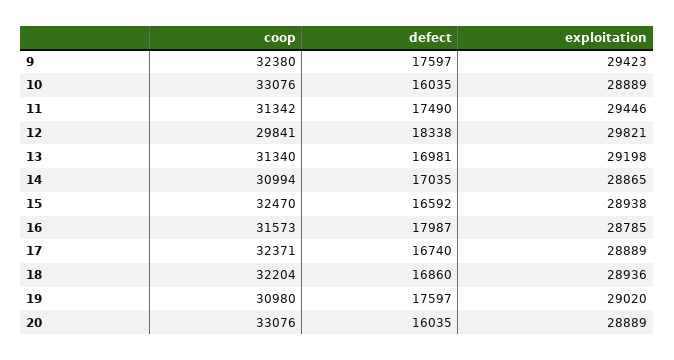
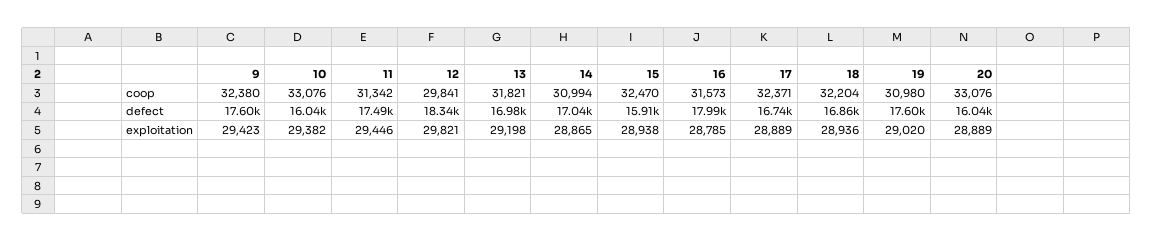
exploitation, 10: 28889 -> 29382
coop, 13: 31340 -> 31821
defect, 15: 16592 -> 15910

